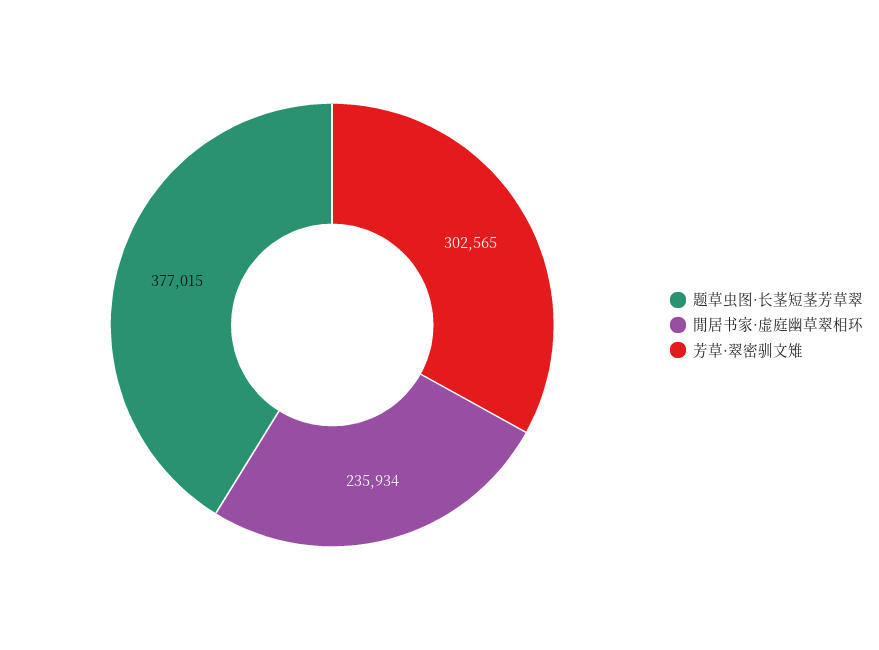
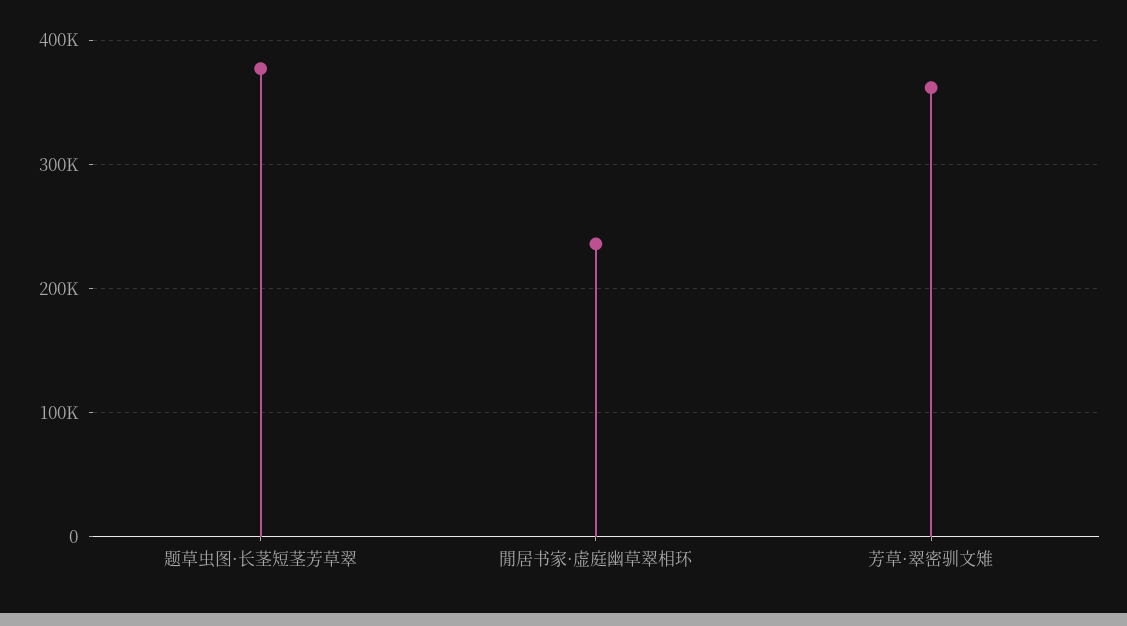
芳草·翠密驯文雉: 302565 -> 360000

